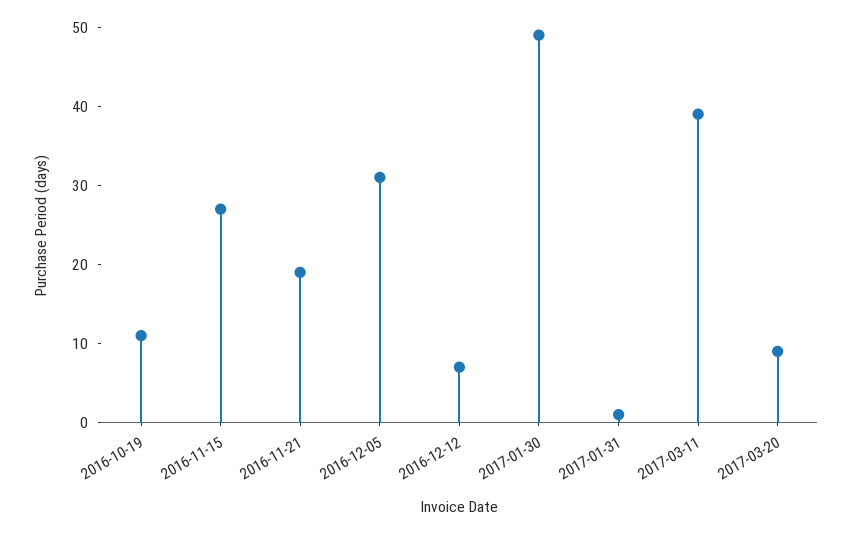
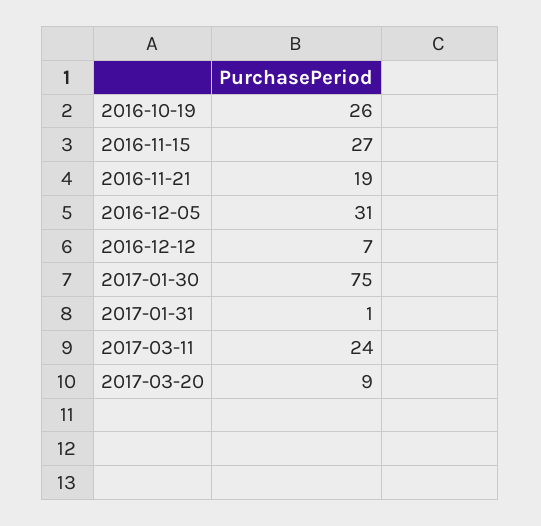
2016-10-19: 10 -> 26
2017-01-30: 50 -> 75
2017-03-11: 40 -> 24

